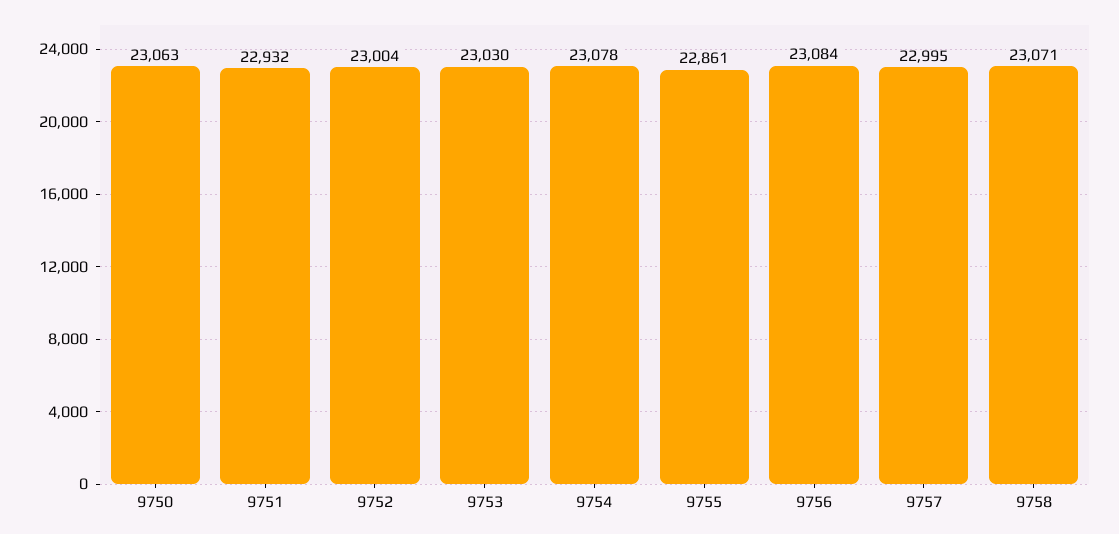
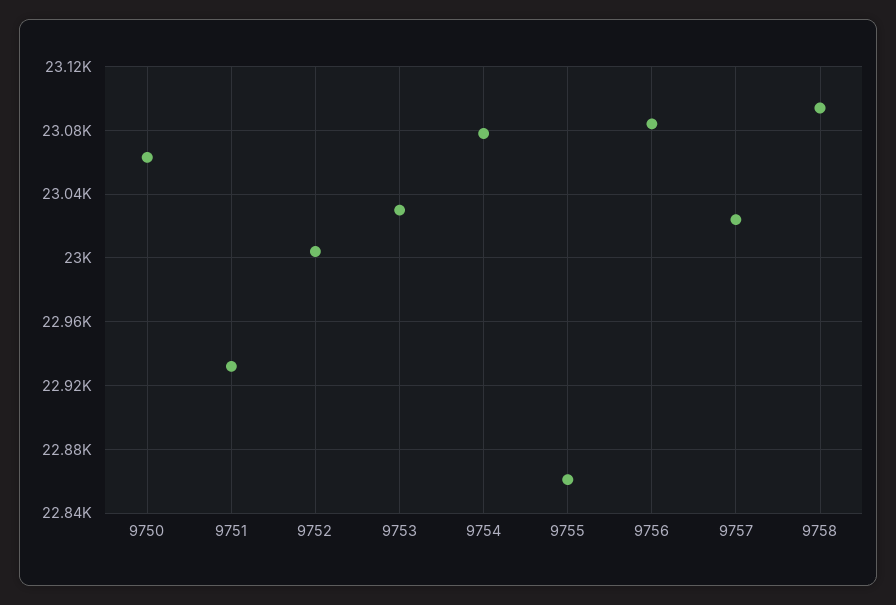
9757: 22995 -> 23025
9758: 23071 -> 23095

